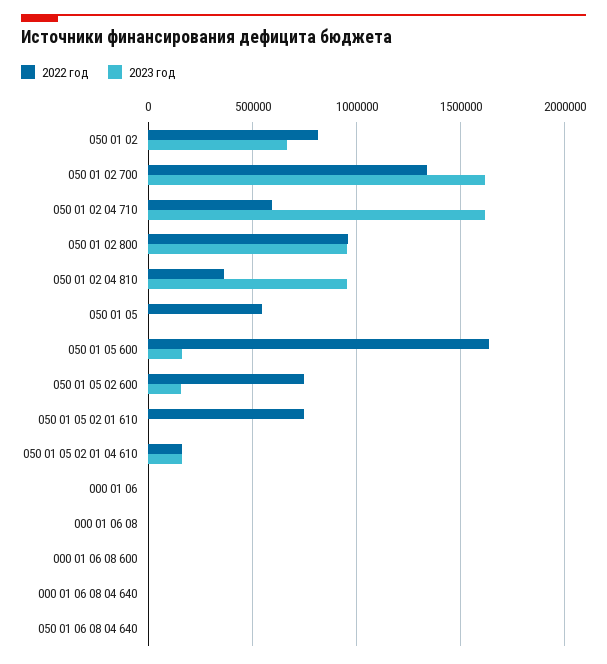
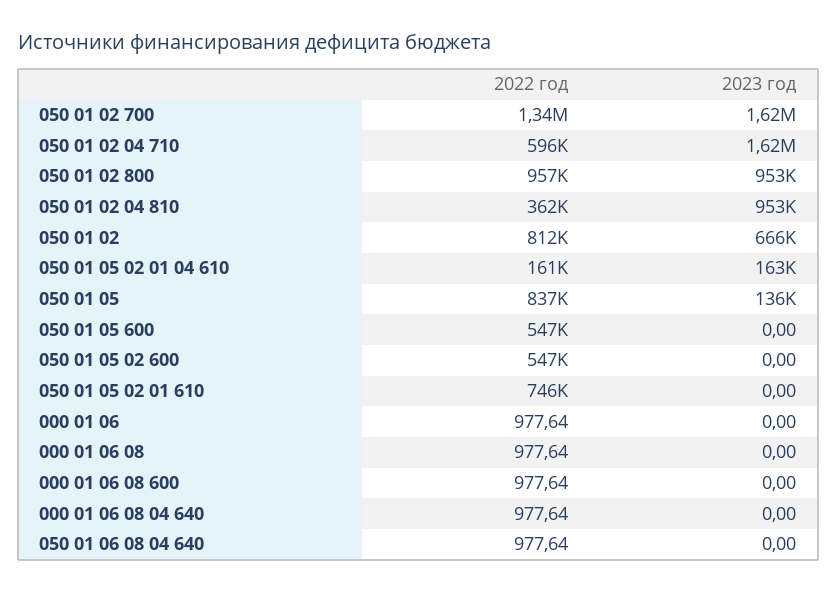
2022 год, 050 01 05: 550000 -> 837000
2023 год, 050 01 05: 0 -> 136000
2022 год, 050 01 05 600: 1650000 -> 547000
2023 год, 050 01 05 600: 150000 -> 0
2022 год, 050 01 05 02 600: 750000 -> 547000
2023 год, 050 01 05 02 600: 150000 -> 0

